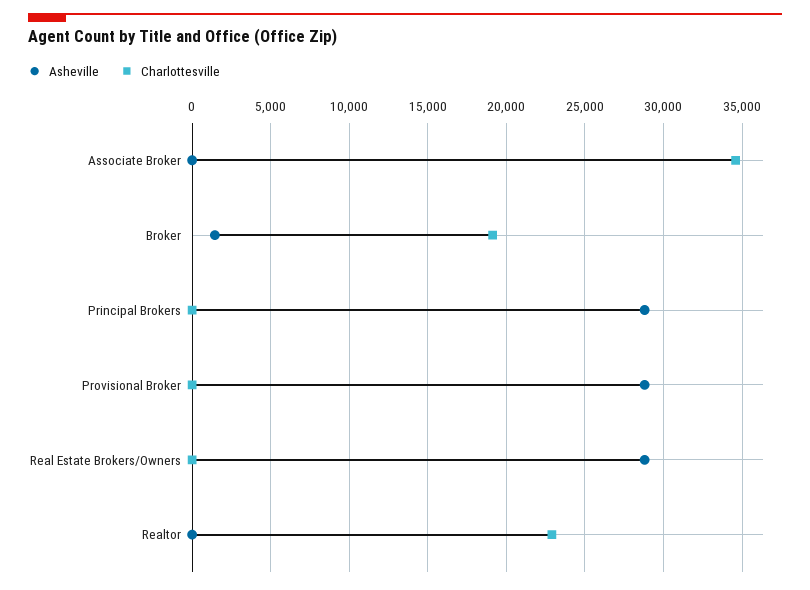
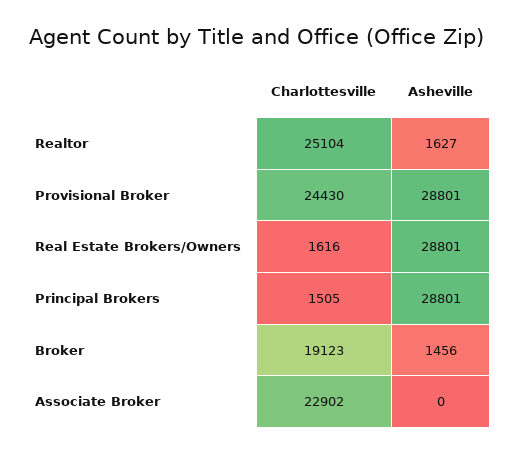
Charlottesville, Associate Broker: 34500 -> 22902
Charlottesville, Principal Brokers: 0 -> 1505
Charlottesville, Provisional Broker: 0 -> 24430
Charlottesville, Real Estate Brokers/Owners: 0 -> 1616
Asheville, Realtor: 0 -> 1627
Charlottesville, Realtor: 23000 -> 25104

